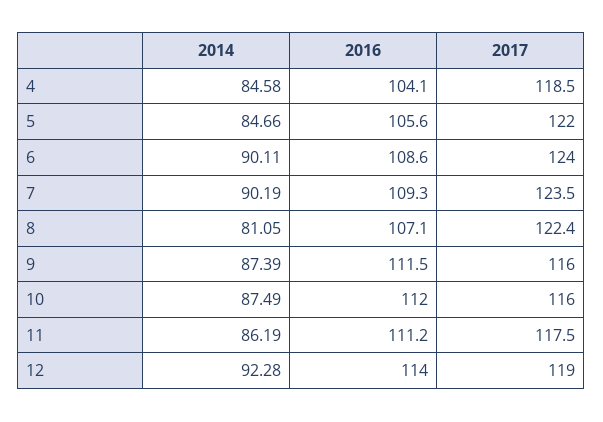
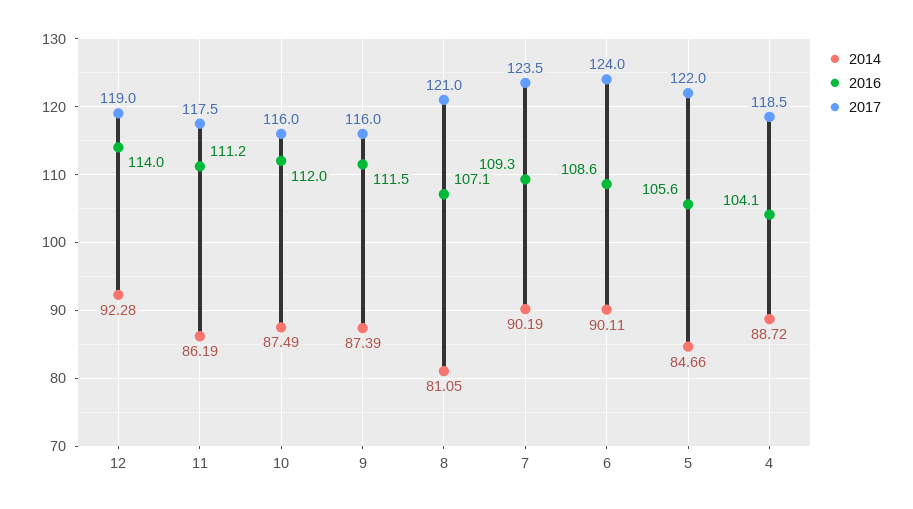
2014, 4: 84.58 -> 88.72
2017, 8: 122.4 -> 121

